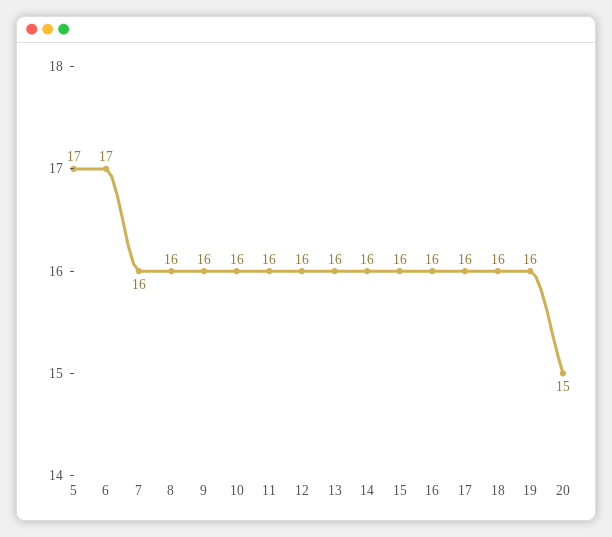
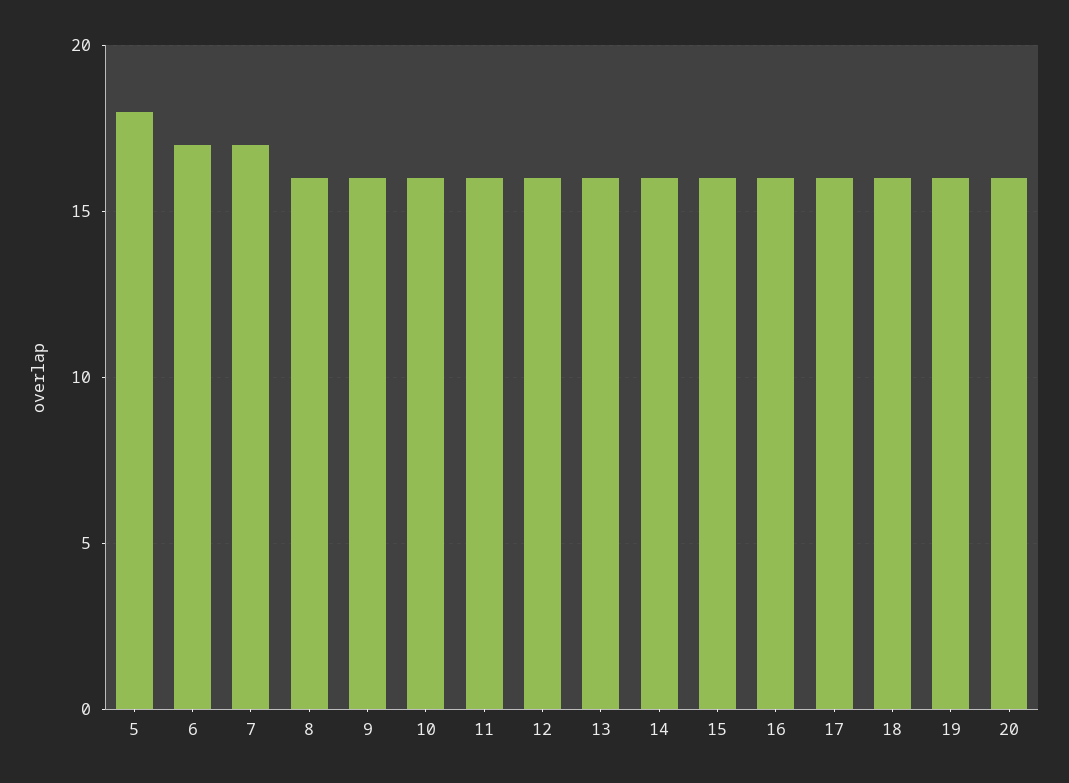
5: 17 -> 18
7: 16 -> 17
20: 15 -> 16

